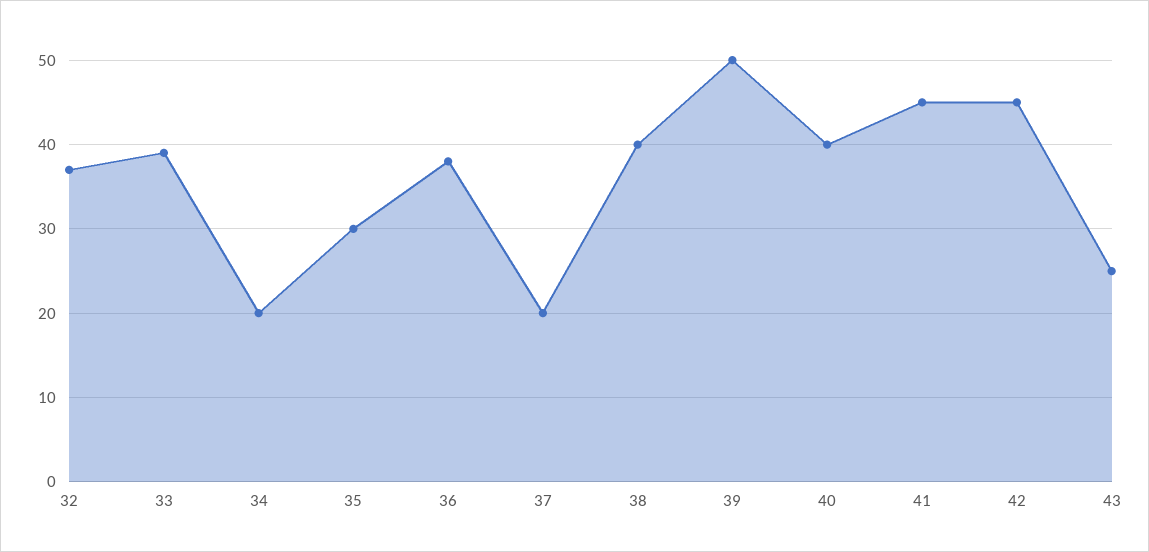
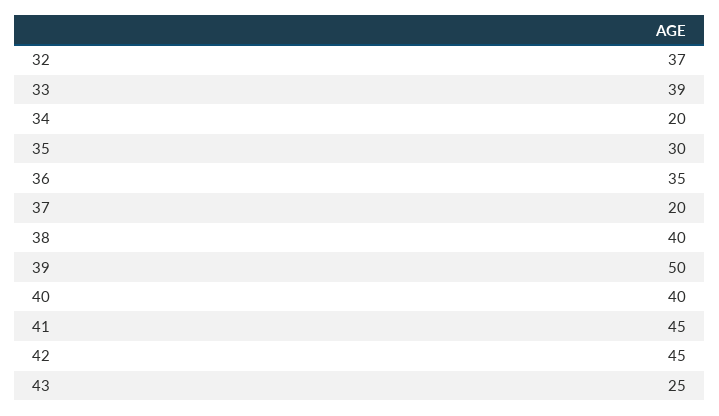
36: 38 -> 35

